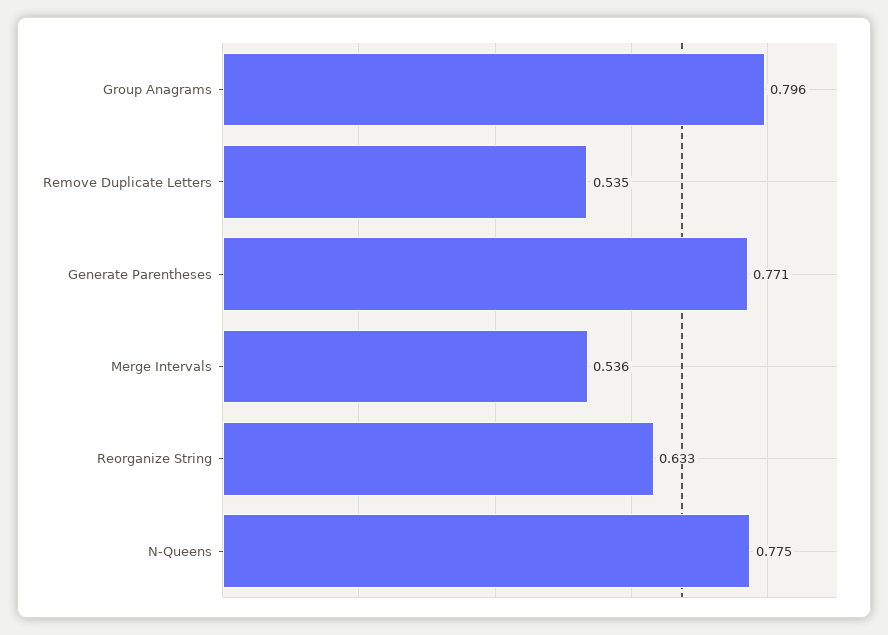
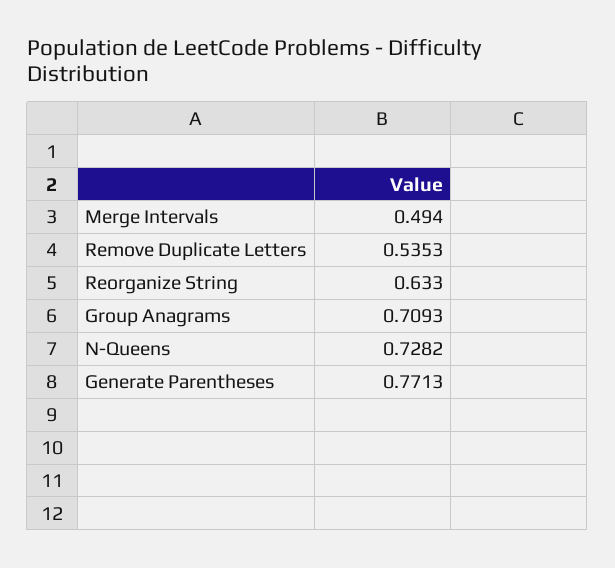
Group Anagrams: 0.796 -> 0.7093
Merge Intervals: 0.536 -> 0.494
N-Queens: 0.775 -> 0.7282

